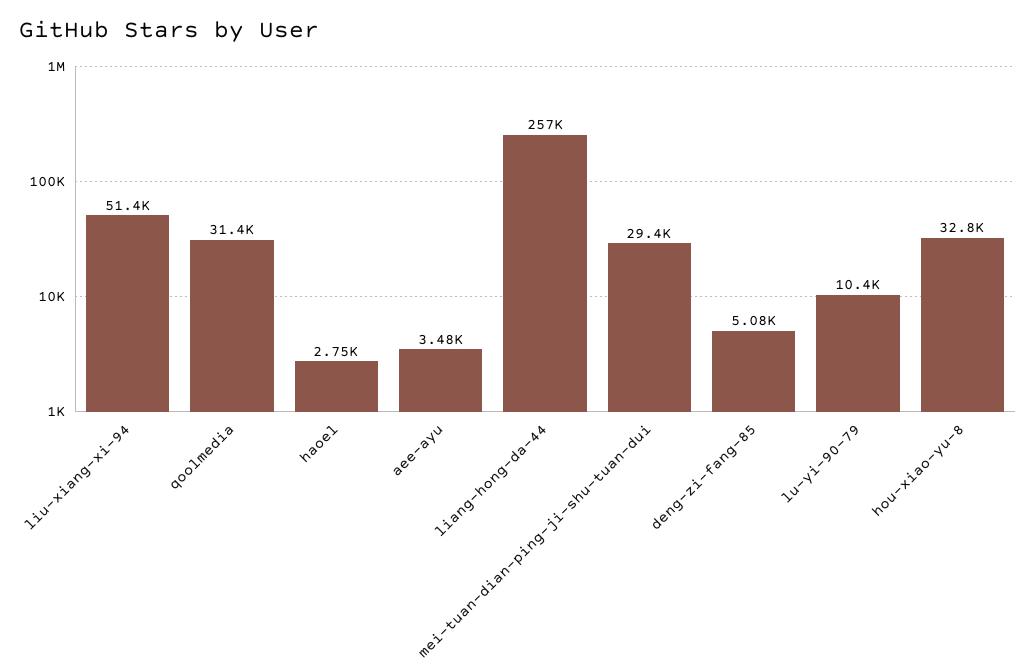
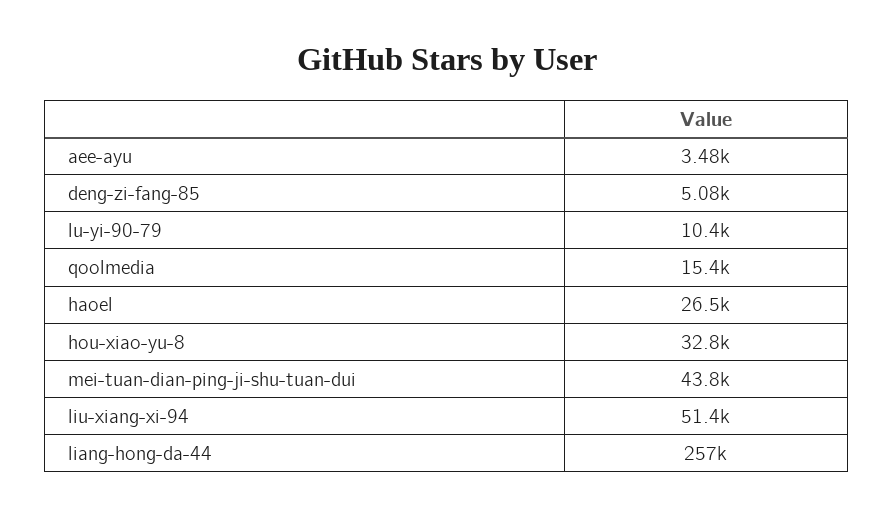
qoolmedia: 31400 -> 15400
haoel: 2750 -> 26500
mei-tuan-dian-ping-ji-shu-tuan-dui: 29400 -> 43800

